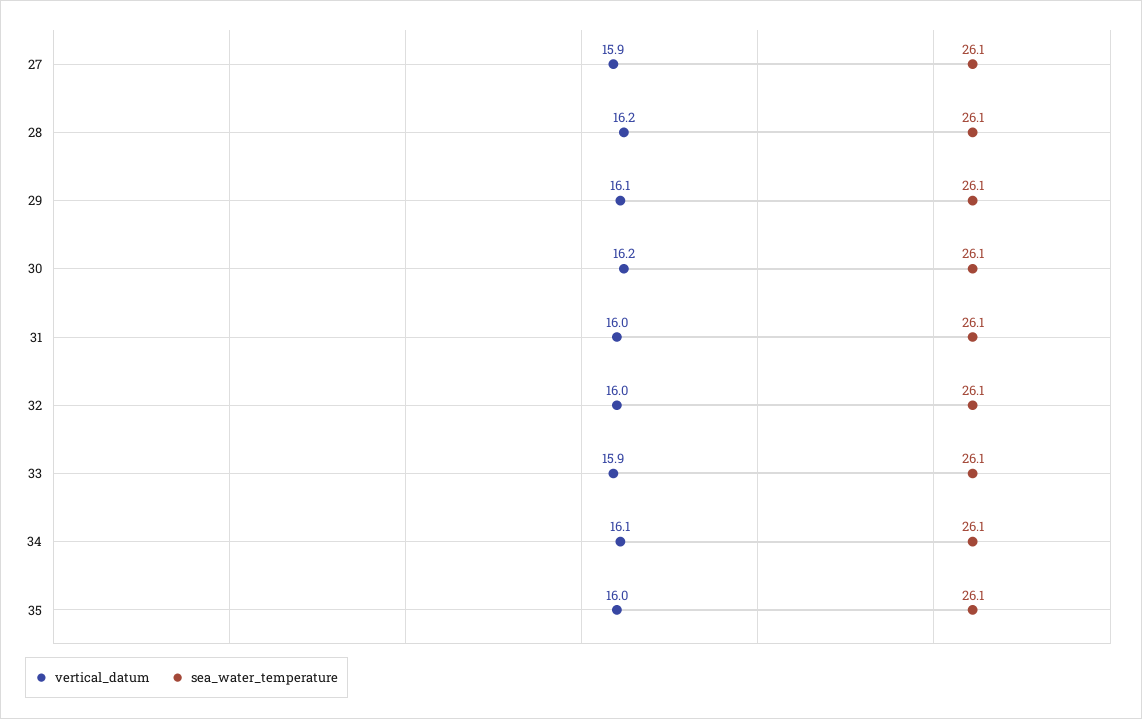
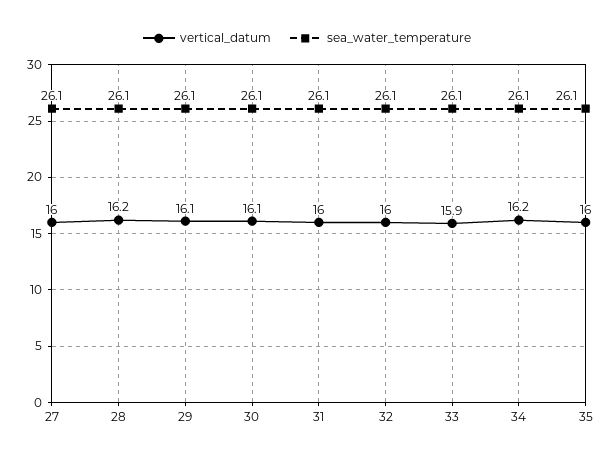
vertical_datum, 27: 15.9 -> 16
vertical_datum, 30: 16.2 -> 16.1
vertical_datum, 34: 16.1 -> 16.2

